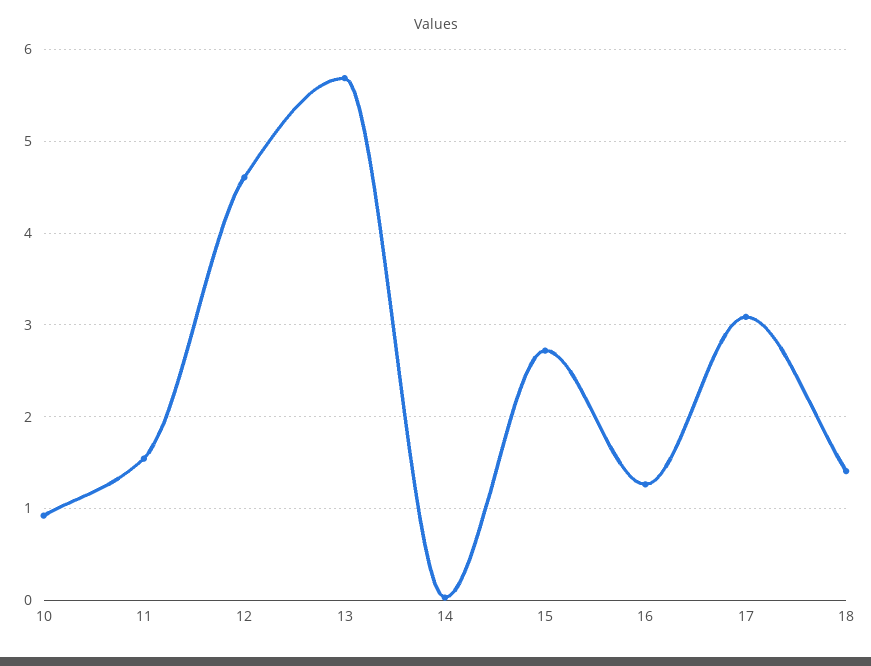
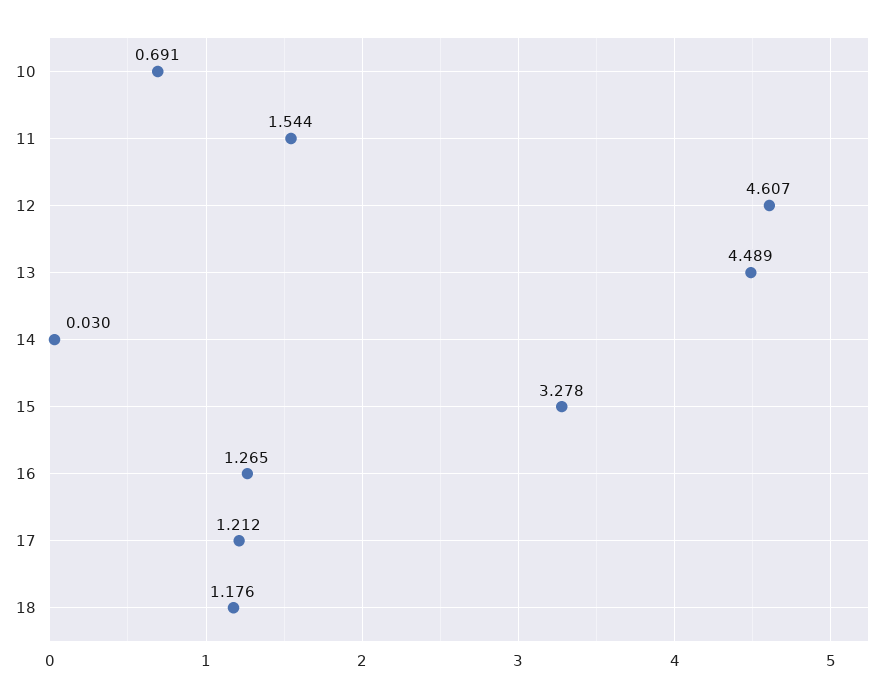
10: 0.9 -> 0.691
13: 5.7 -> 4.489
15: 2.7 -> 3.278
17: 3.1 -> 1.212
18: 1.4 -> 1.176

